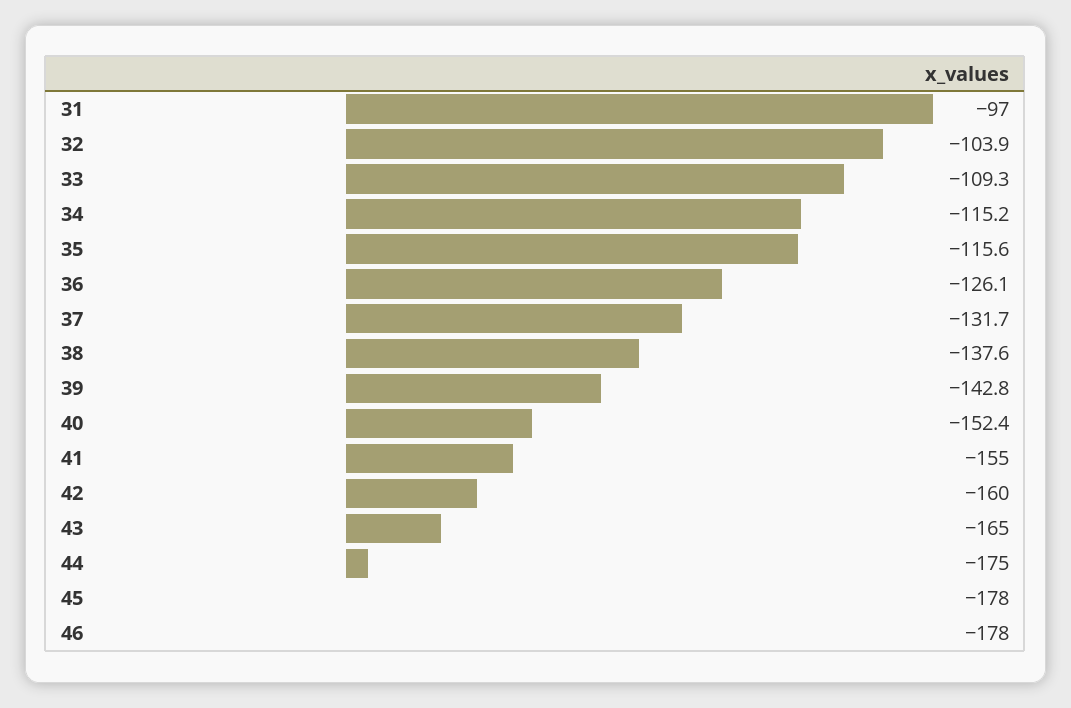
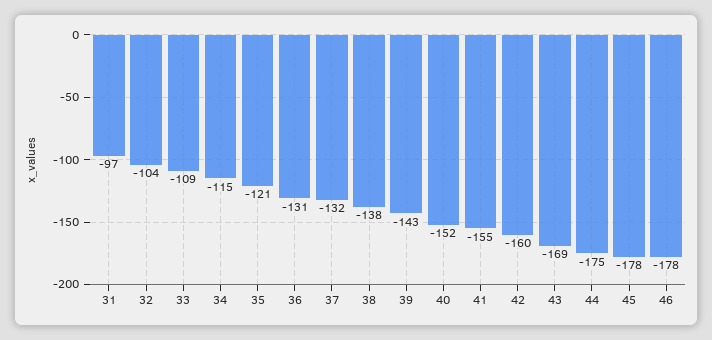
35: -115.6 -> -121
36: -126.1 -> -131
43: -165 -> -169

